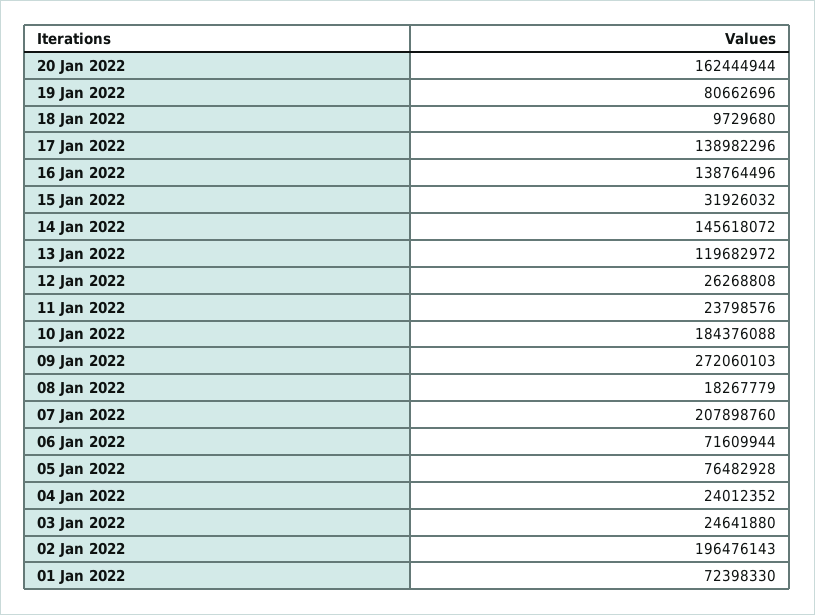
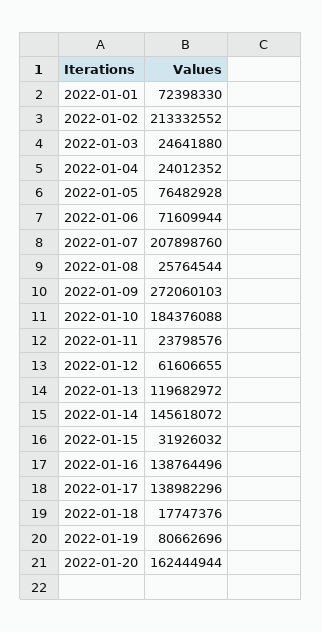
18 Jan 2022: 9729680 -> 17747376
12 Jan 2022: 26268808 -> 61606655
08 Jan 2022: 18267779 -> 25764544
02 Jan 2022: 196476143 -> 213332552

